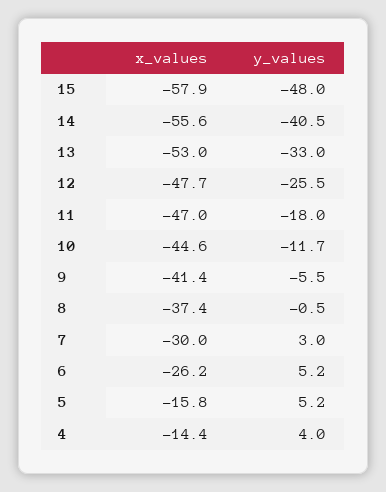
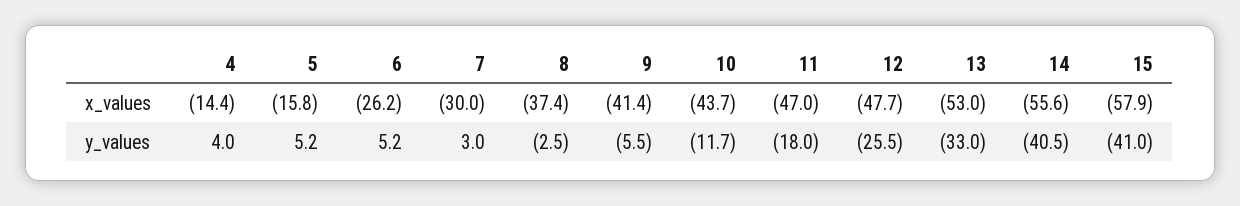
y_values, 15: -48 -> -41
x_values, 10: -44.6 -> -43.7
y_values, 8: -0.5 -> -2.5

